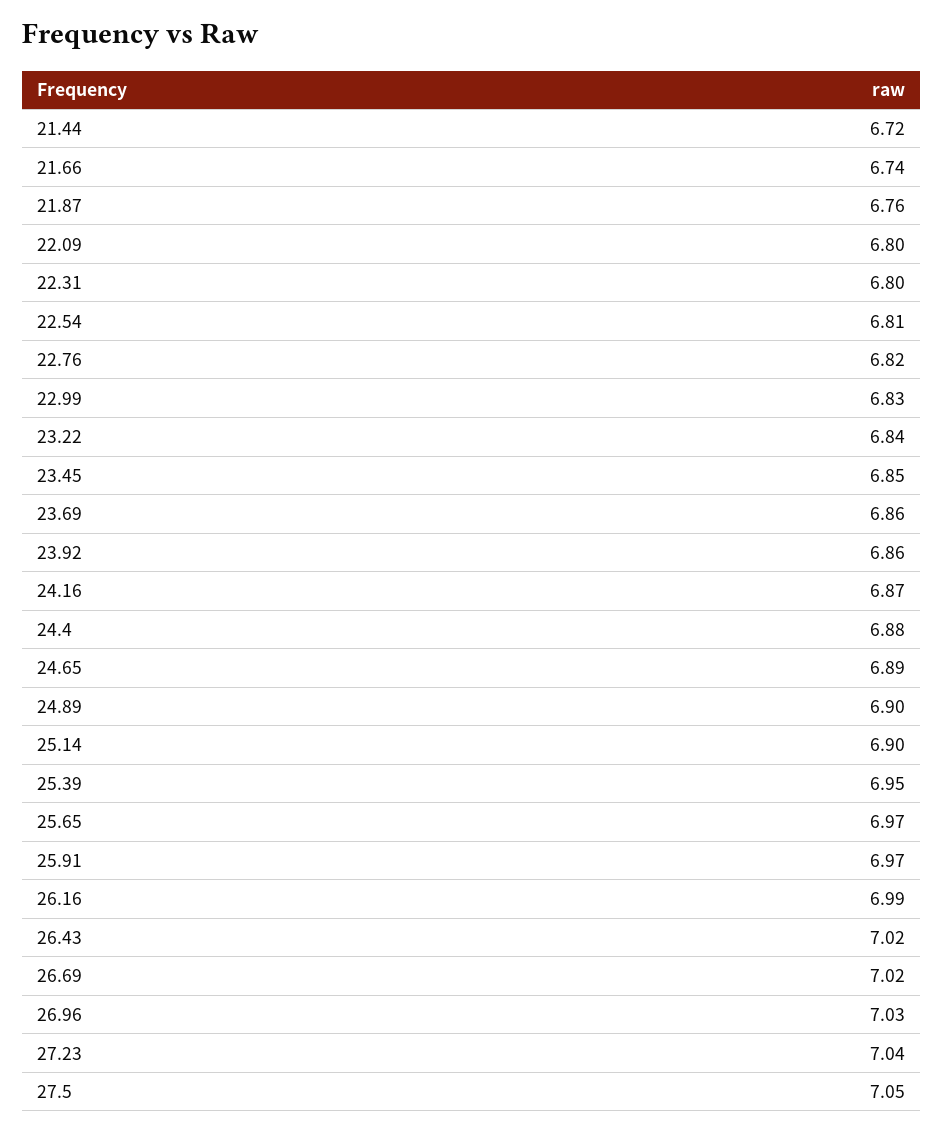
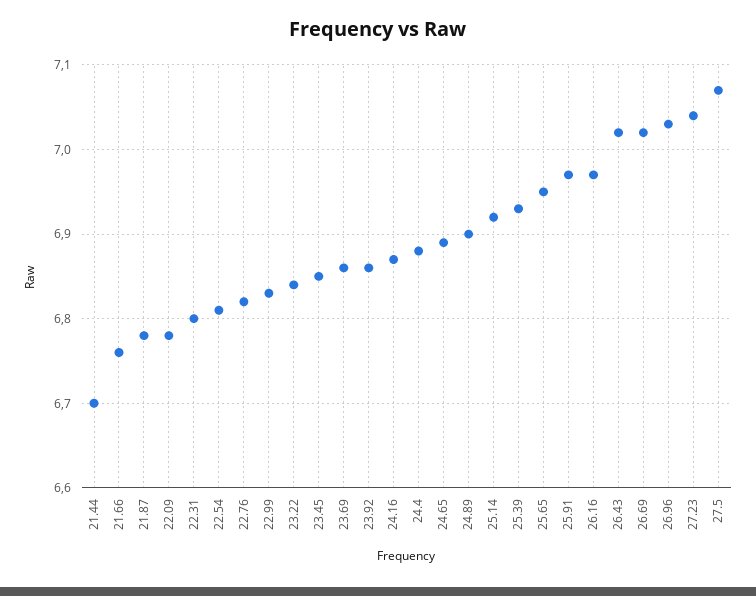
21.44: 6.72 -> 6.7
21.66: 6.74 -> 6.76
21.87: 6.76 -> 6.78
22.09: 6.8 -> 6.78
25.14: 6.9 -> 6.92
25.39: 6.95 -> 6.93
25.65: 6.97 -> 6.95
26.16: 6.99 -> 6.97
27.5: 7.05 -> 7.07

